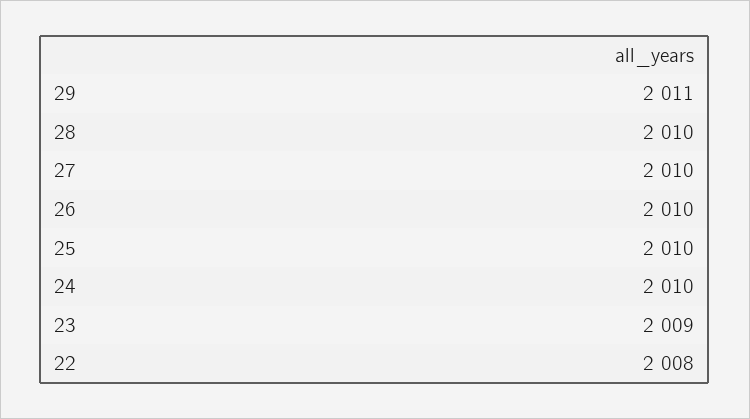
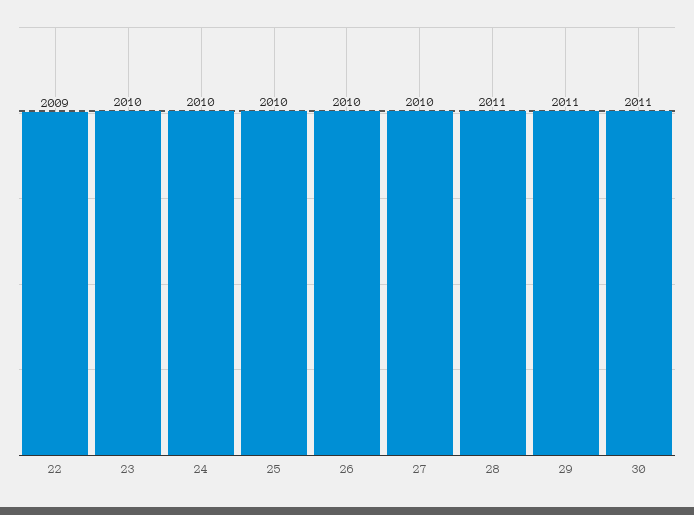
28: 2010 -> 2011
23: 2009 -> 2010
22: 2008 -> 2009
30: none -> 2011

